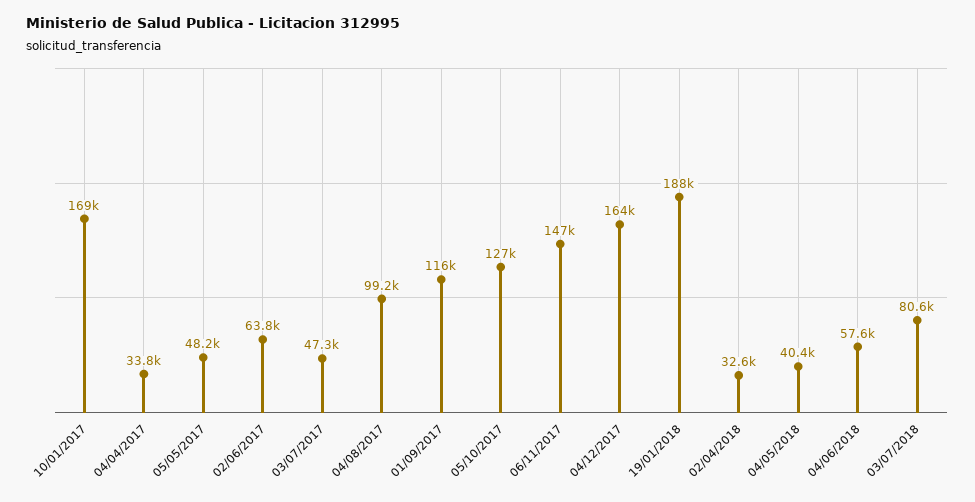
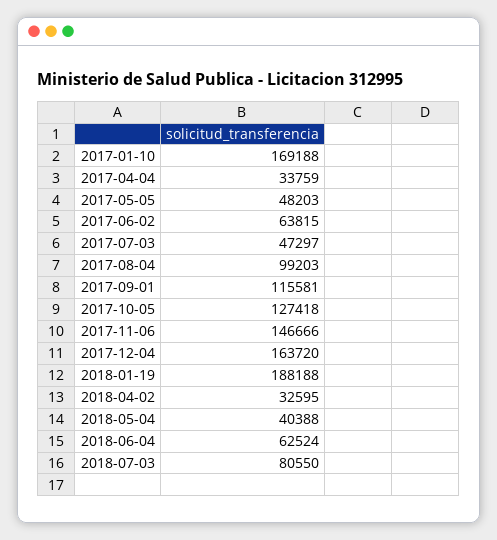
04/06/2018: 57600 -> 62524

